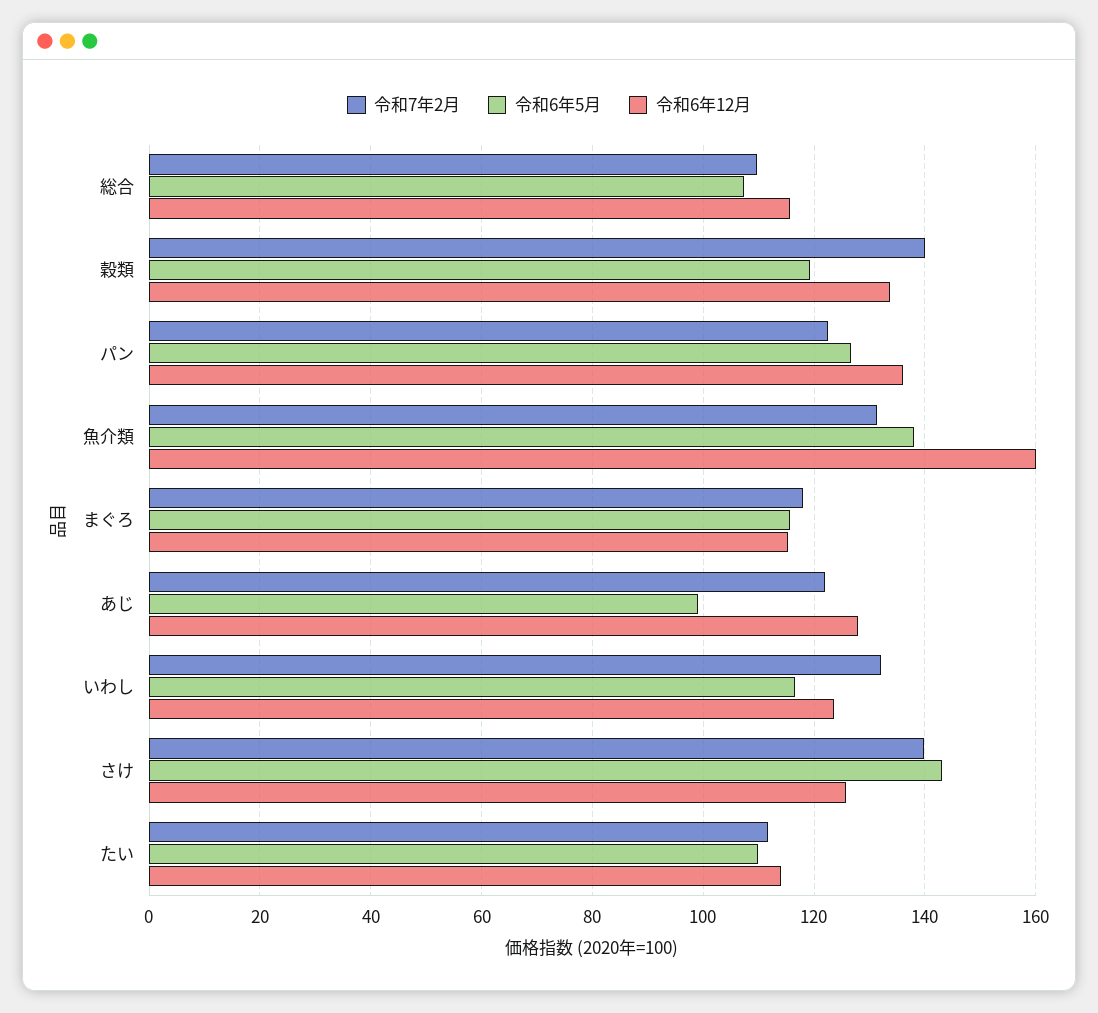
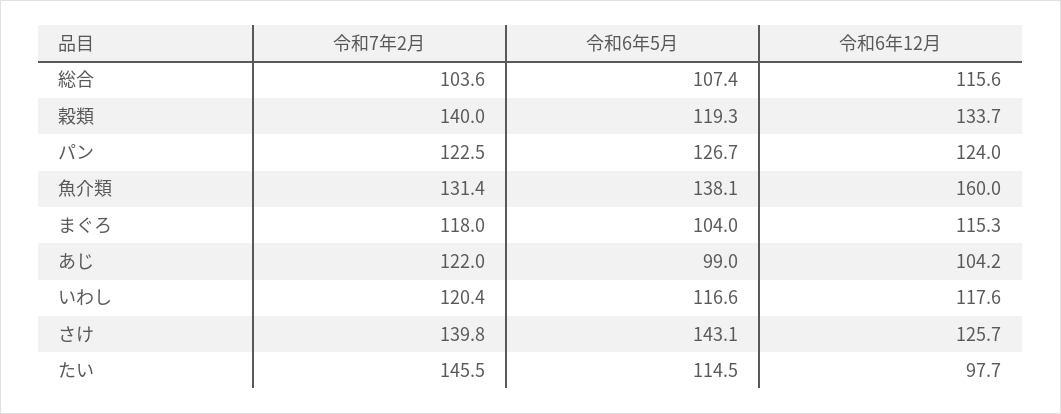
令和7年2月, 総合: 110 -> 103.6
令和6年12月, パン: 136 -> 124
令和6年5月, まぐろ: 116 -> 104
令和6年12月, あじ: 128 -> 104.2
令和7年2月, いわし: 132 -> 120.4
令和6年12月, いわし: 124 -> 117.6
令和7年2月, たい: 112 -> 145.5
令和6年5月, たい: 110 -> 114.5
令和6年12月, たい: 114 -> 97.7

